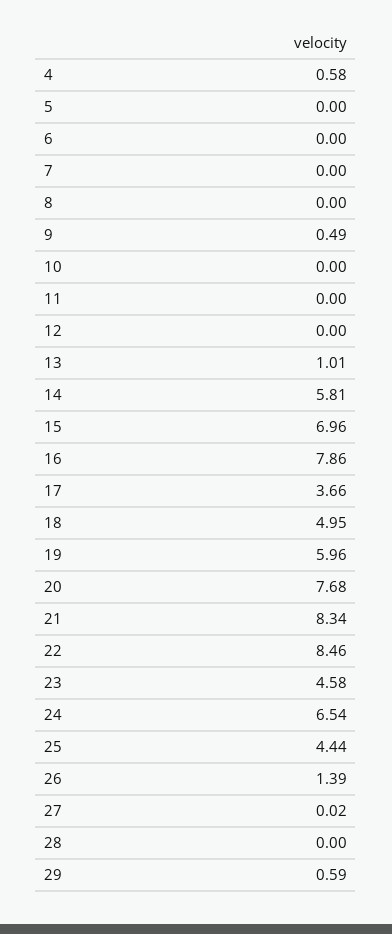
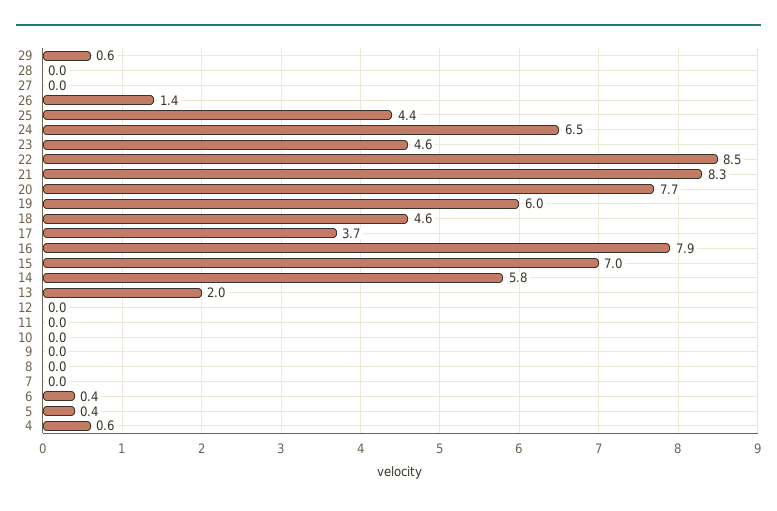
5: 0 -> 0.4
6: 0 -> 0.4
9: 0.49 -> 0
13: 1.01 -> 2
18: 4.95 -> 4.6

